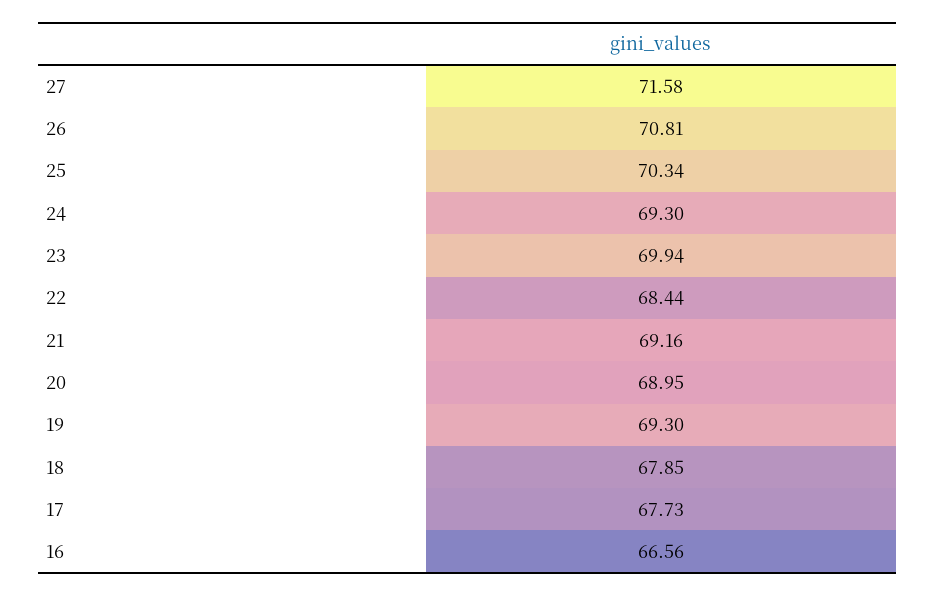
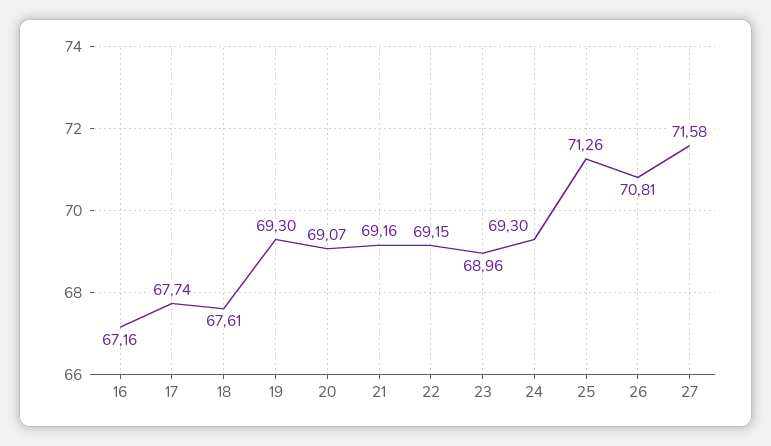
25: 70.34 -> 71.26
23: 69.94 -> 68.96
22: 68.44 -> 69.15
20: 68.95 -> 69.07
18: 67.85 -> 67.61
17: 67.73 -> 67.74
16: 66.56 -> 67.16

